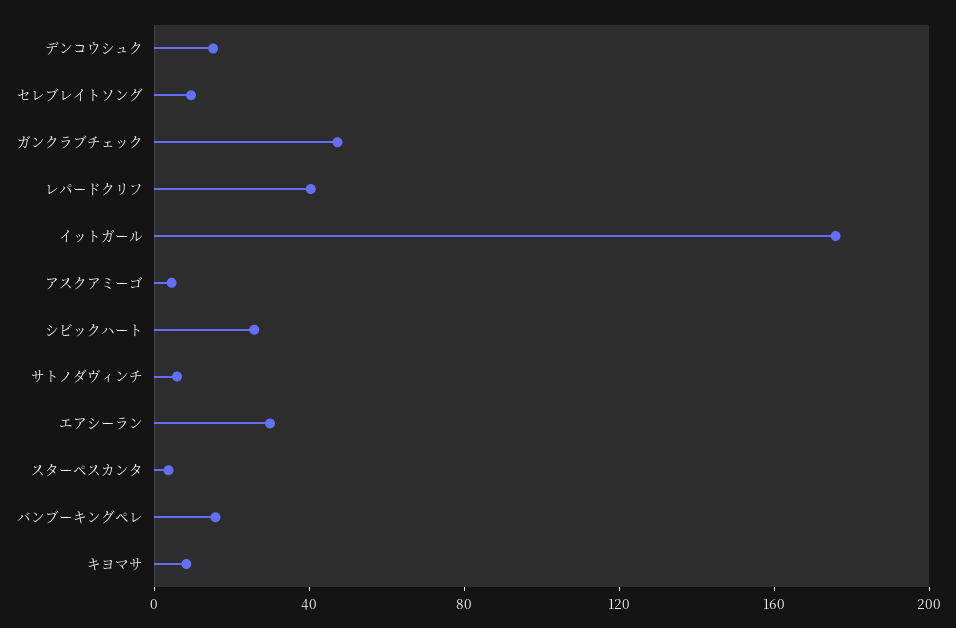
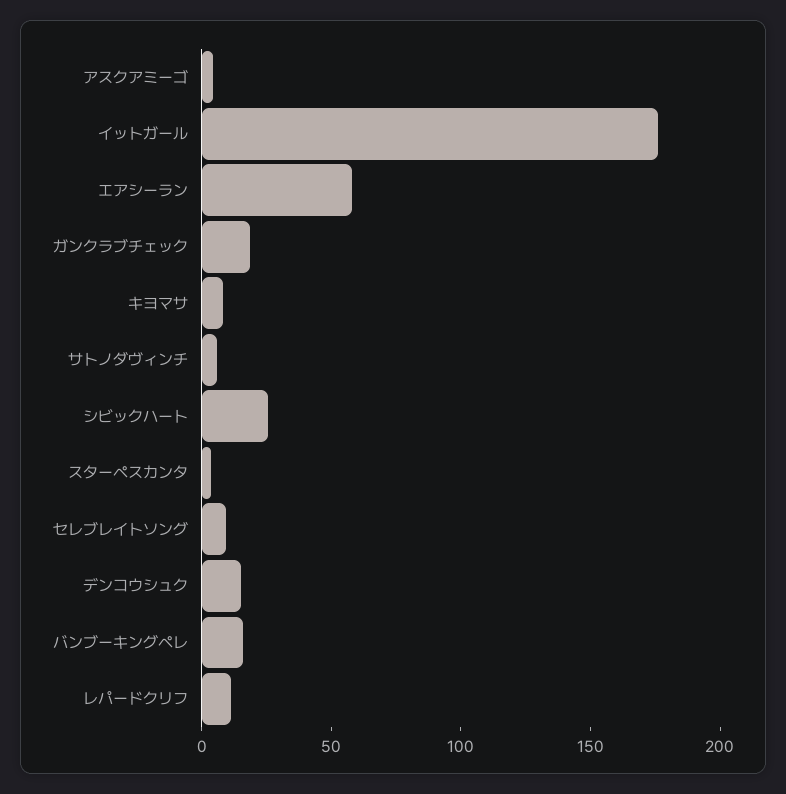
ガンクラブチェック: 50 -> 20
レパードクリフ: 40 -> 10
エアシーラン: 30 -> 60

